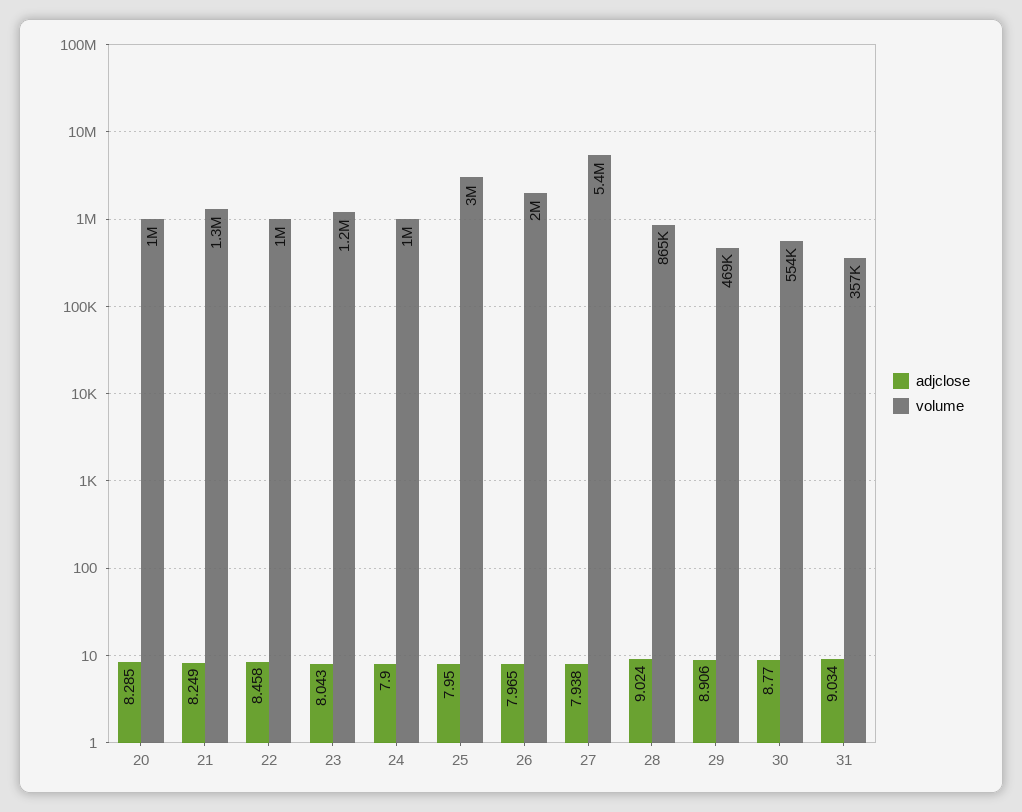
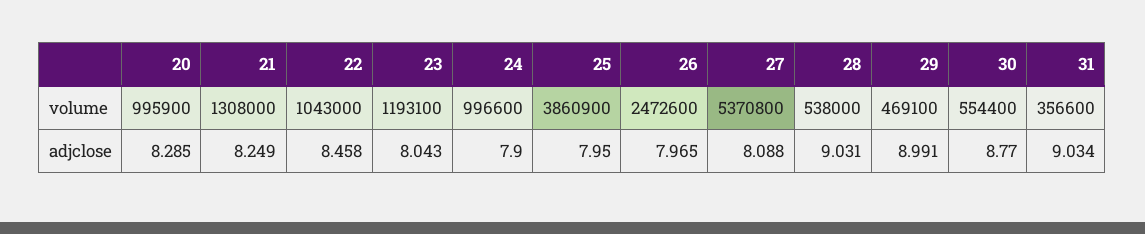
volume, 25: 3000000 -> 3860900
volume, 26: 2000000 -> 2472600
adjclose, 27: 7.938 -> 8.088
adjclose, 28: 9.024 -> 9.031
volume, 28: 865000 -> 538000
adjclose, 29: 8.906 -> 8.991

